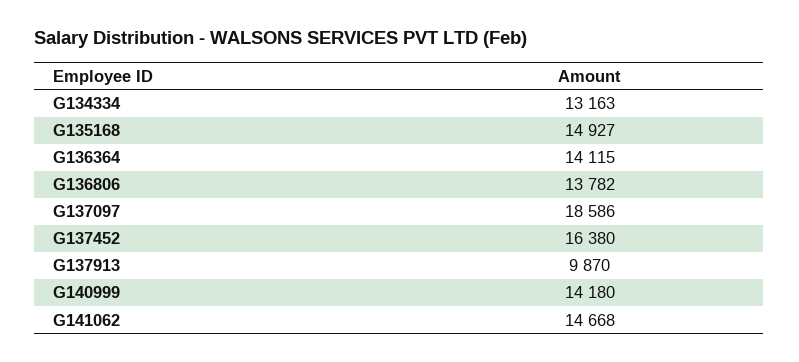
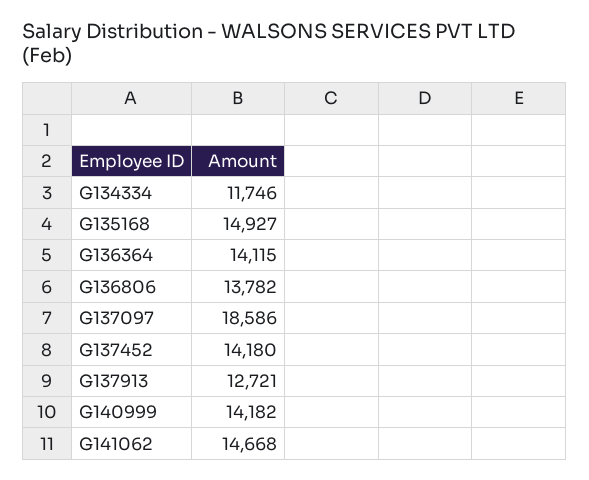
G134334: 13163 -> 11746
G137452: 16380 -> 14180
G137913: 9870 -> 12721
G140999: 14180 -> 14182

